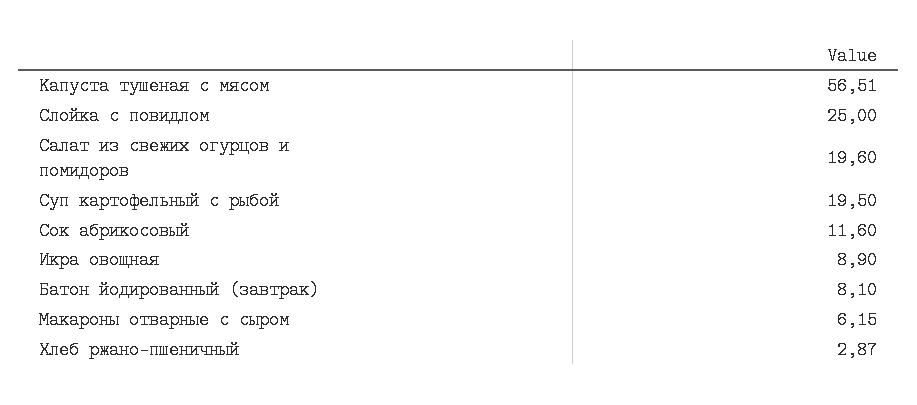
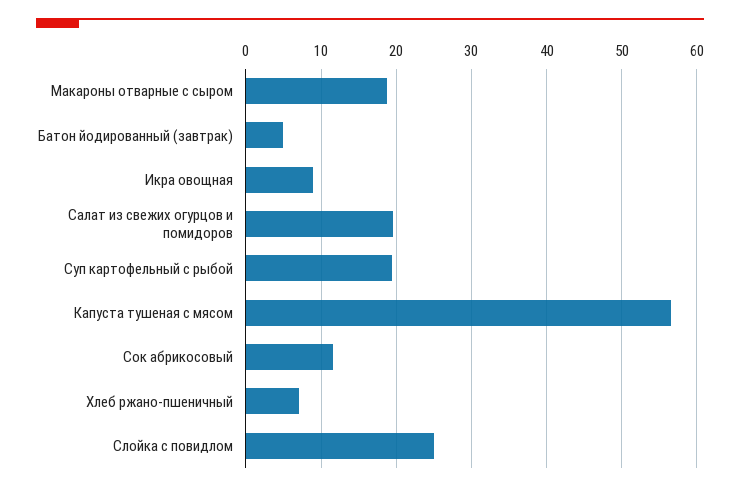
Батон йодированный (завтрак): 8.1 -> 5
Макароны отварные с сыром: 6.15 -> 19
Хлеб ржано-пшеничный: 2.87 -> 7

